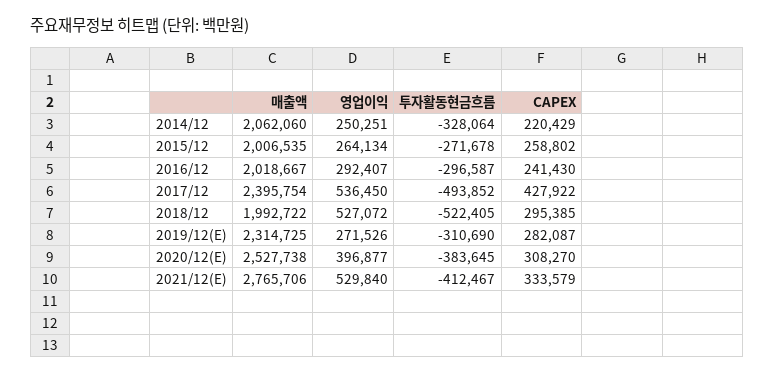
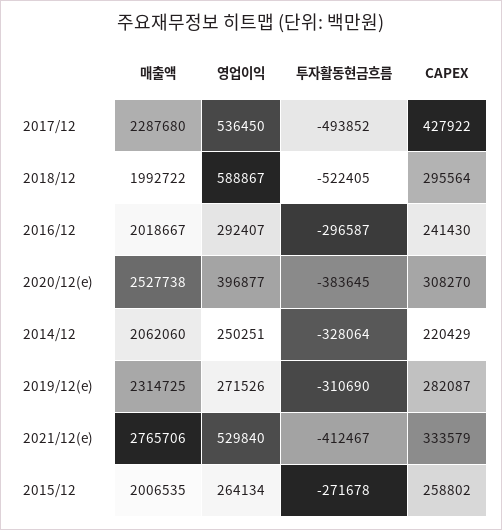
매출액, 2017/12: 2395754 -> 2287680
영업이익, 2018/12: 527072 -> 588867
CAPEX, 2018/12: 295385 -> 295564

